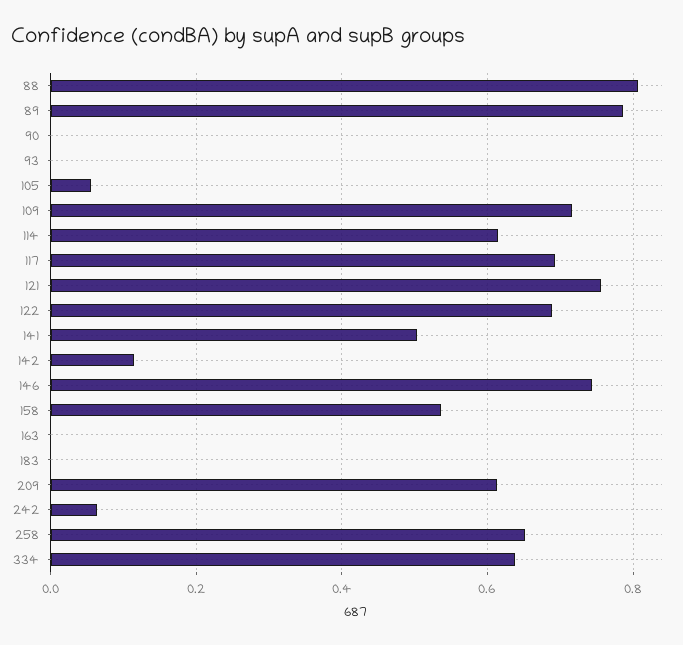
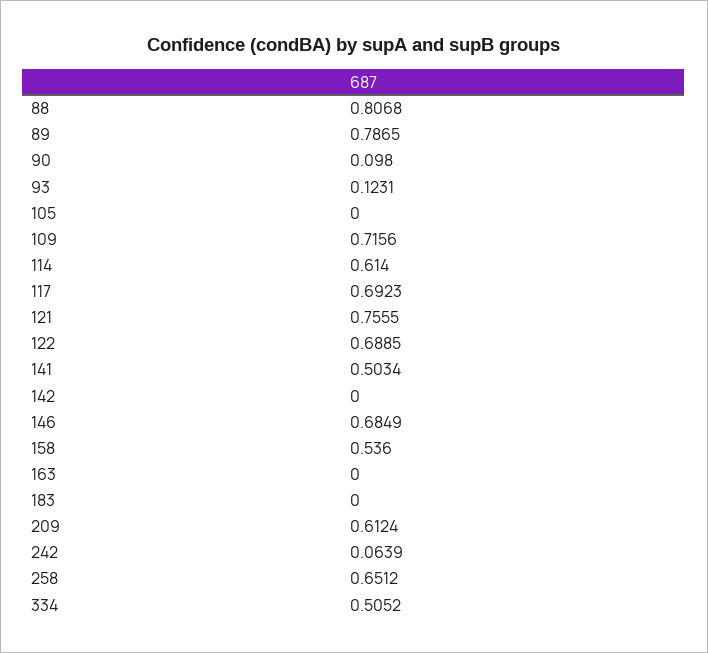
90: 0 -> 0.098
93: 0 -> 0.1231
105: 0.06 -> 0
142: 0.12 -> 0
146: 0.74 -> 0.6849
334: 0.64 -> 0.5052

